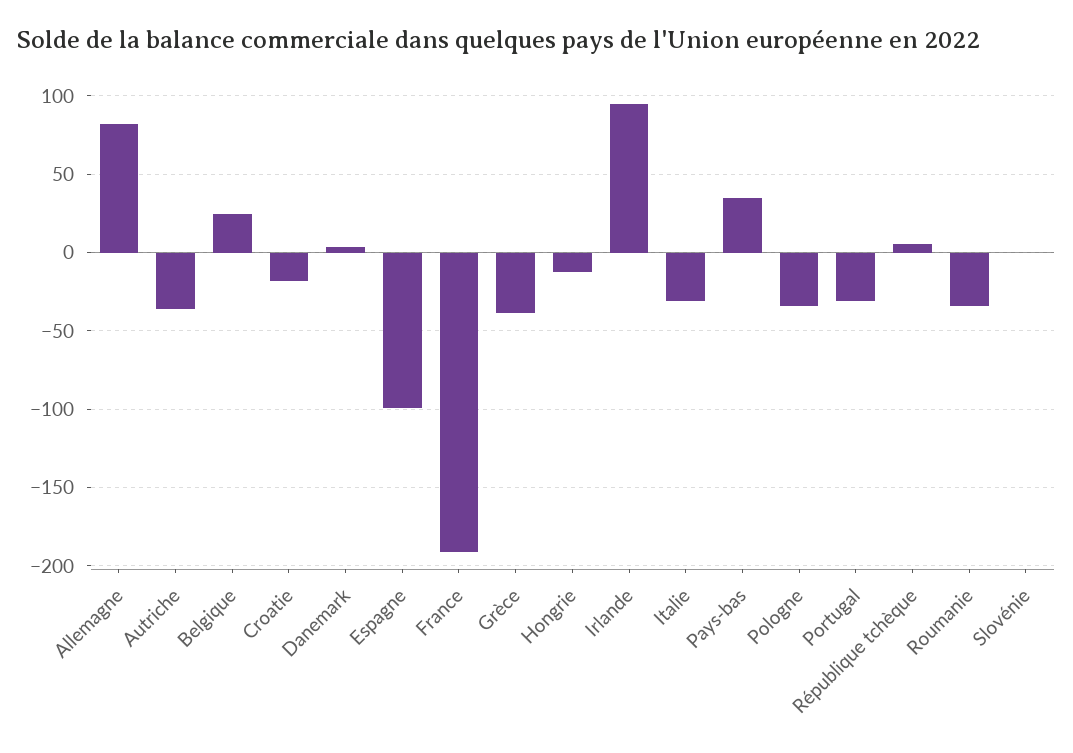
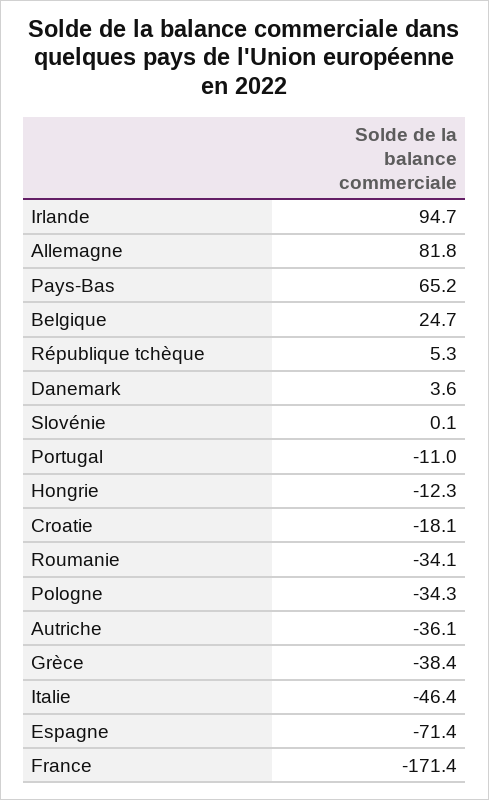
Espagne: -100 -> -71.4
France: -190 -> -171.4
Italie: -30 -> -46.4
Pays-bas: 35 -> 65.2
Portugal: -30 -> -11

